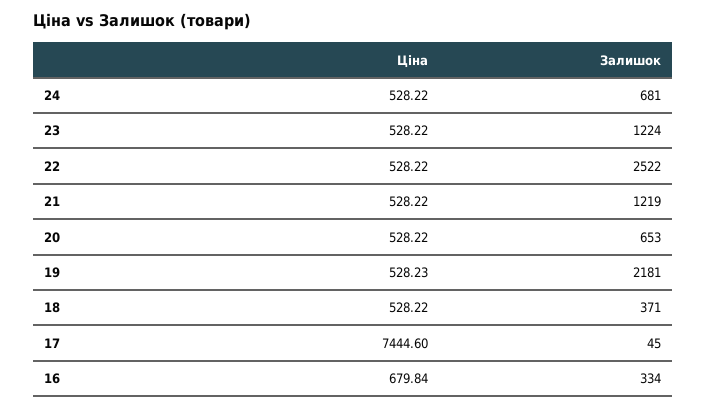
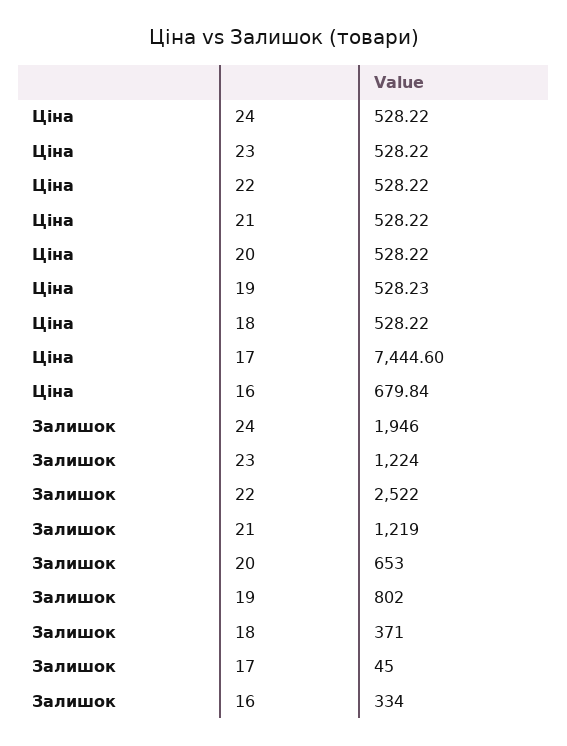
Залишок, 24: 681 -> 1946
Залишок, 19: 2181 -> 802

